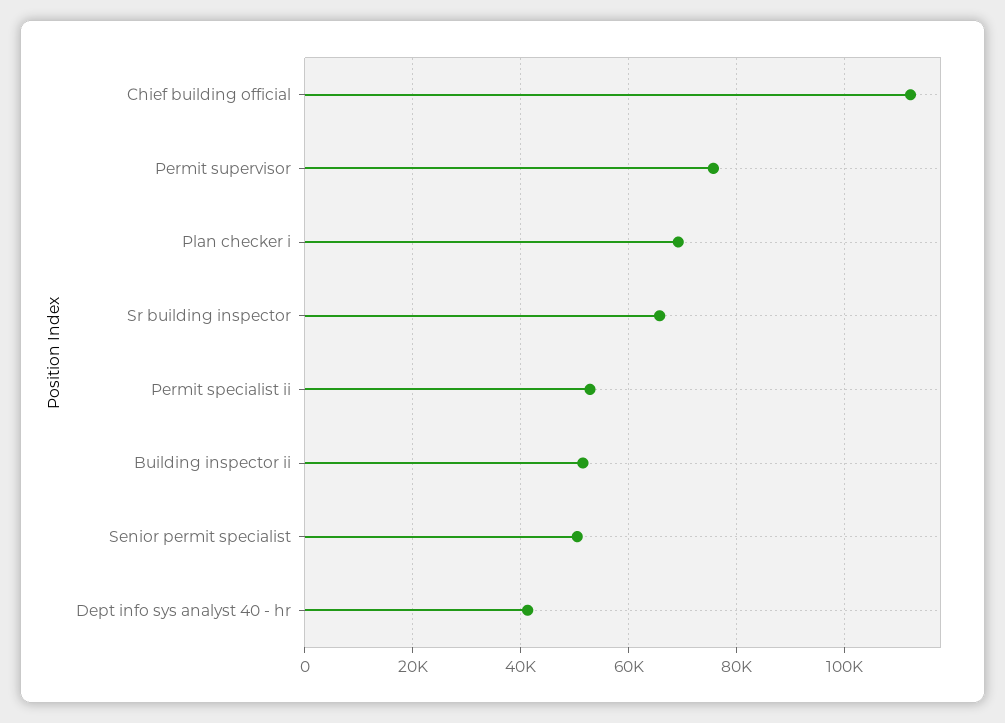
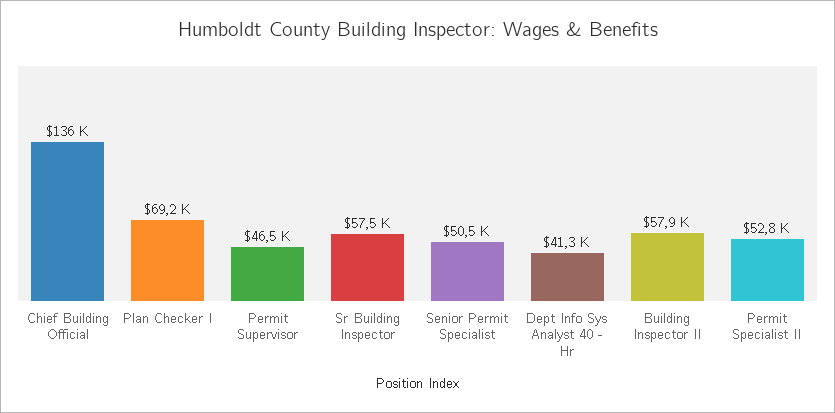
Chief building official: 112000 -> 136000
Permit supervisor: 76000 -> 46500
Sr building inspector: 66000 -> 57500
Building inspector ii: 52000 -> 57900

